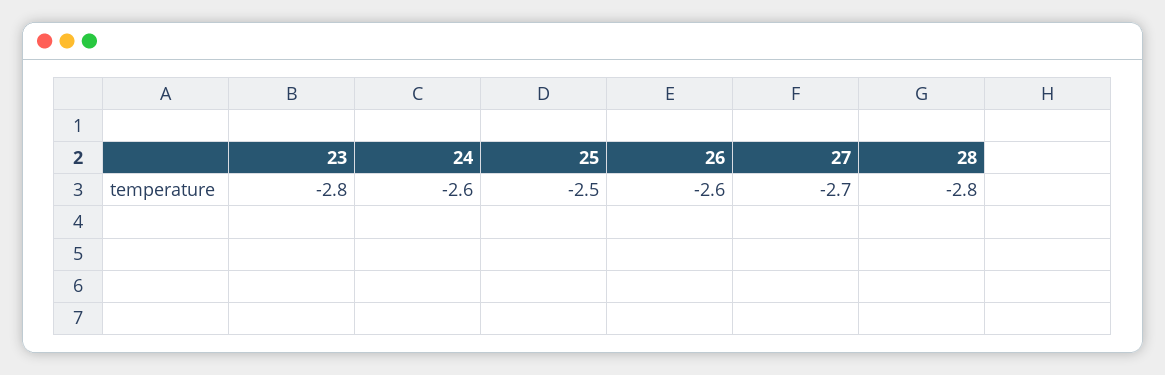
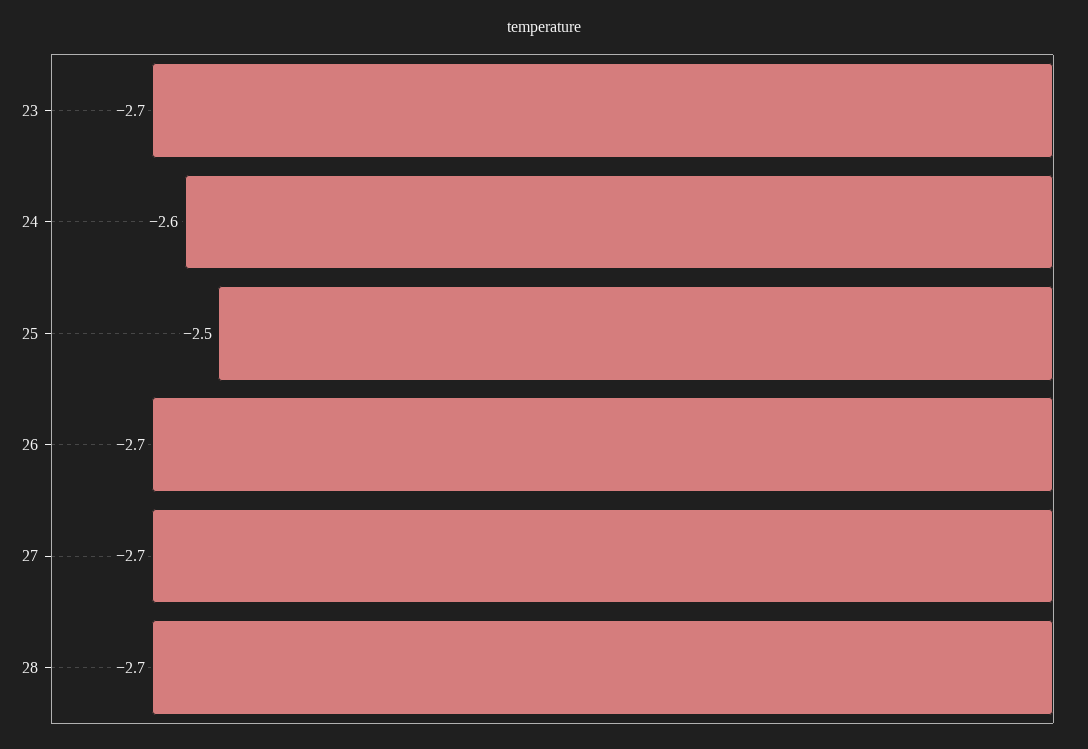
23: -2.8 -> -2.7
26: -2.6 -> -2.7
28: -2.8 -> -2.7

